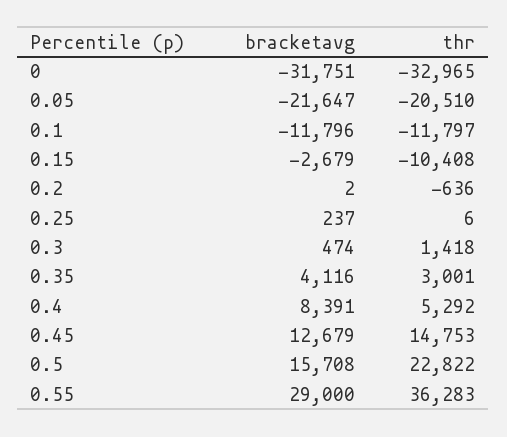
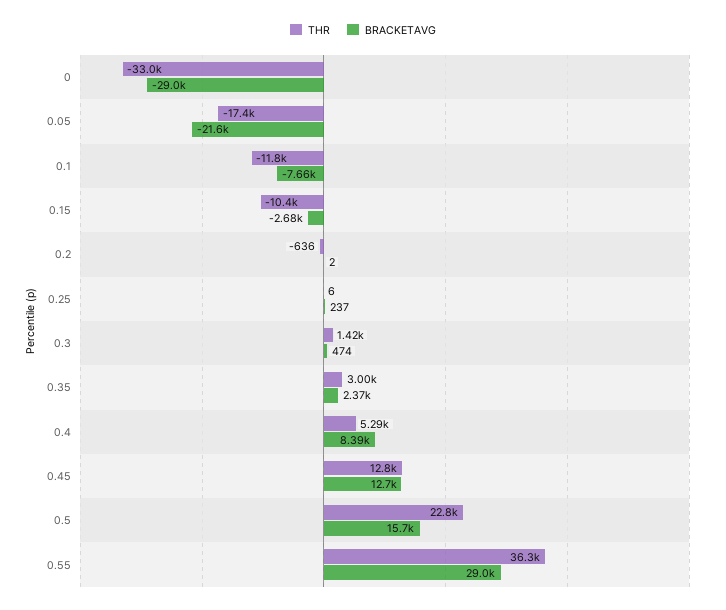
bracketavg, 0: -31751 -> -29000
thr, 0.05: -20510 -> -17400
bracketavg, 0.1: -11796 -> -7660
bracketavg, 0.35: 4116 -> 2370
thr, 0.45: 14753 -> 12800

